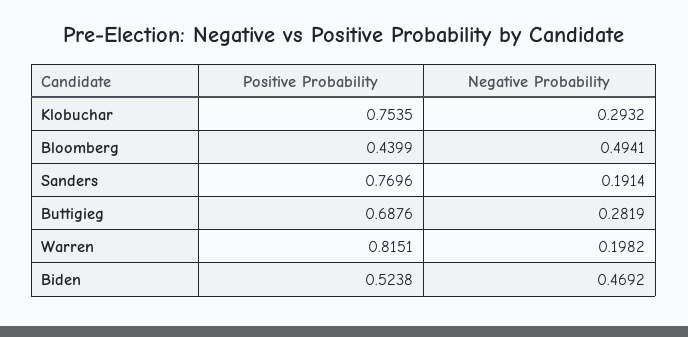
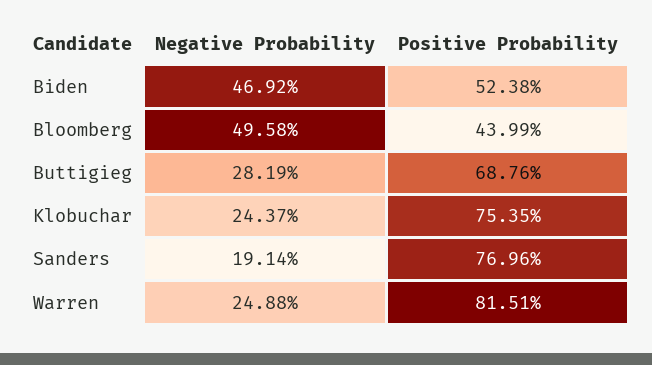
Negative Probability, Klobuchar: 0.2932 -> 0.2437
Negative Probability, Bloomberg: 0.4941 -> 0.4958
Negative Probability, Warren: 0.1982 -> 0.2488

